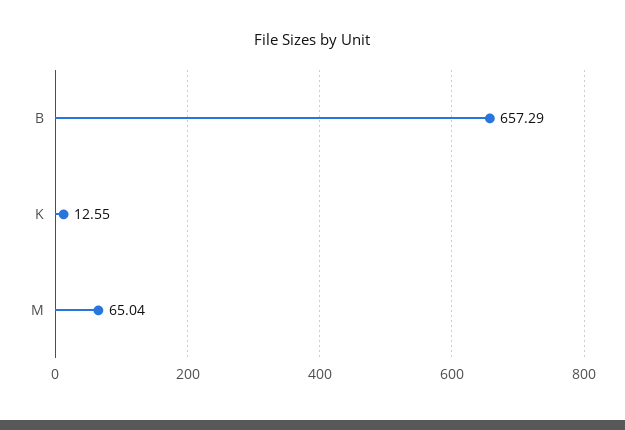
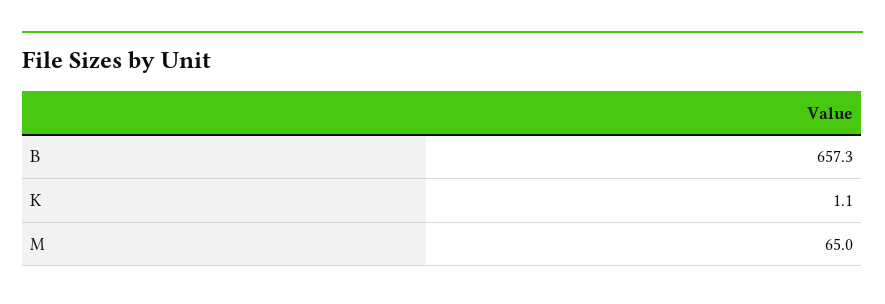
K: 12.55 -> 1.1

